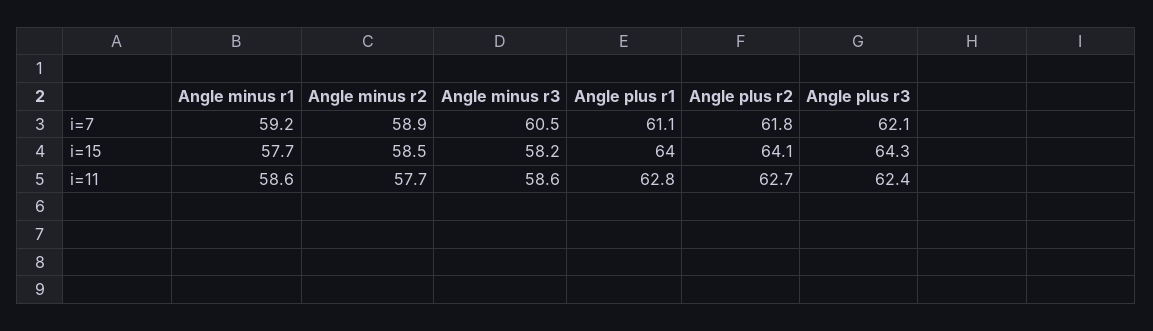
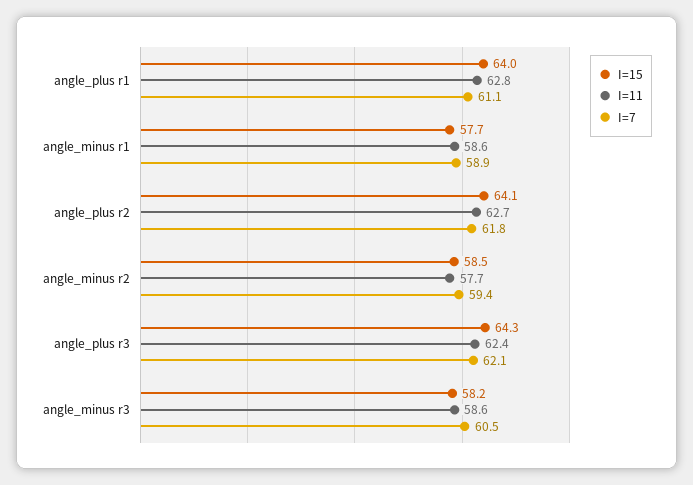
i=7, Angle minus r1: 59.2 -> 58.9
i=7, Angle minus r2: 58.9 -> 59.4

